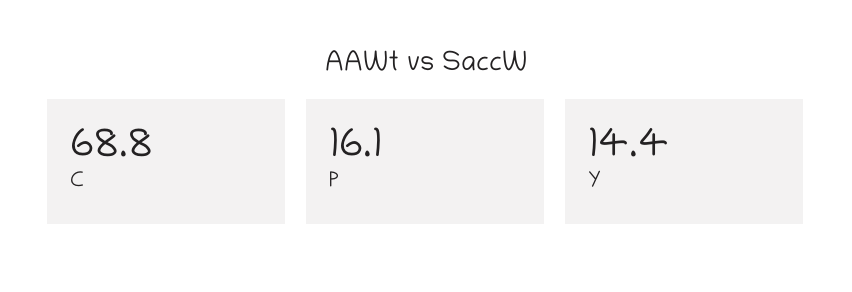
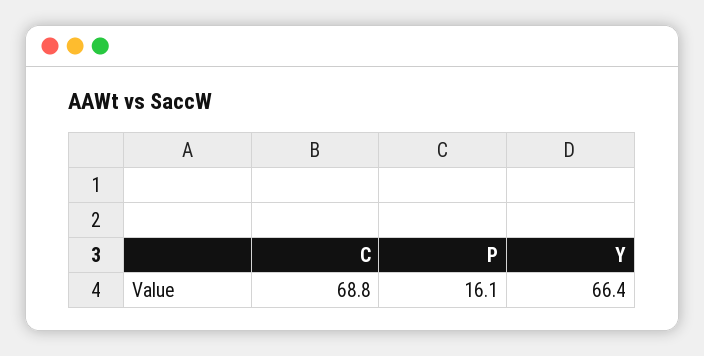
Y: 14.4 -> 66.4

